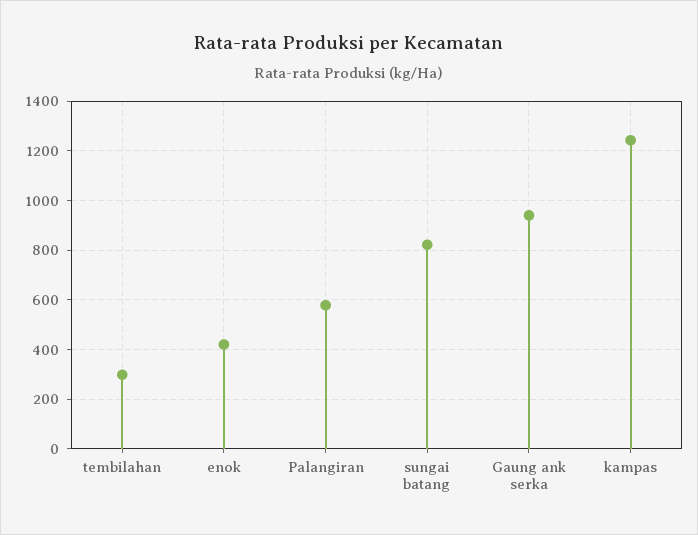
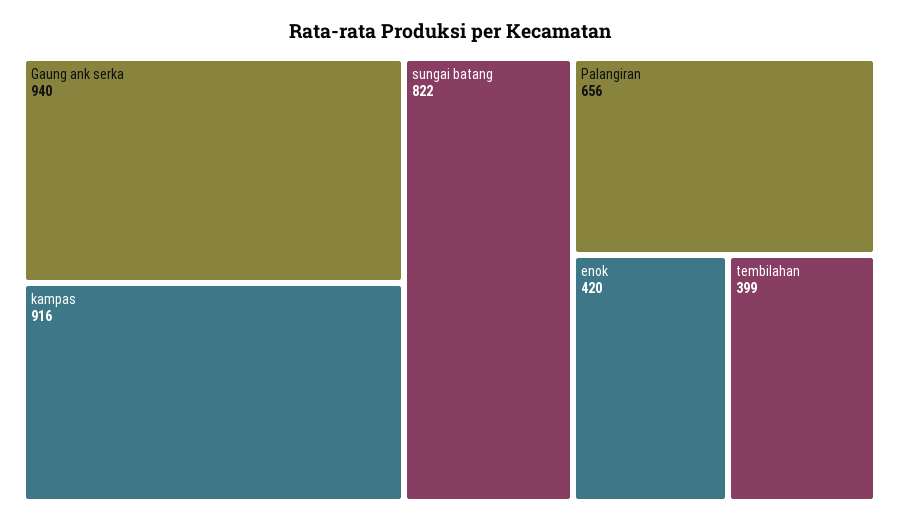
tembilahan: 300 -> 399
Palangiran: 575 -> 656
kampas: 1250 -> 916

